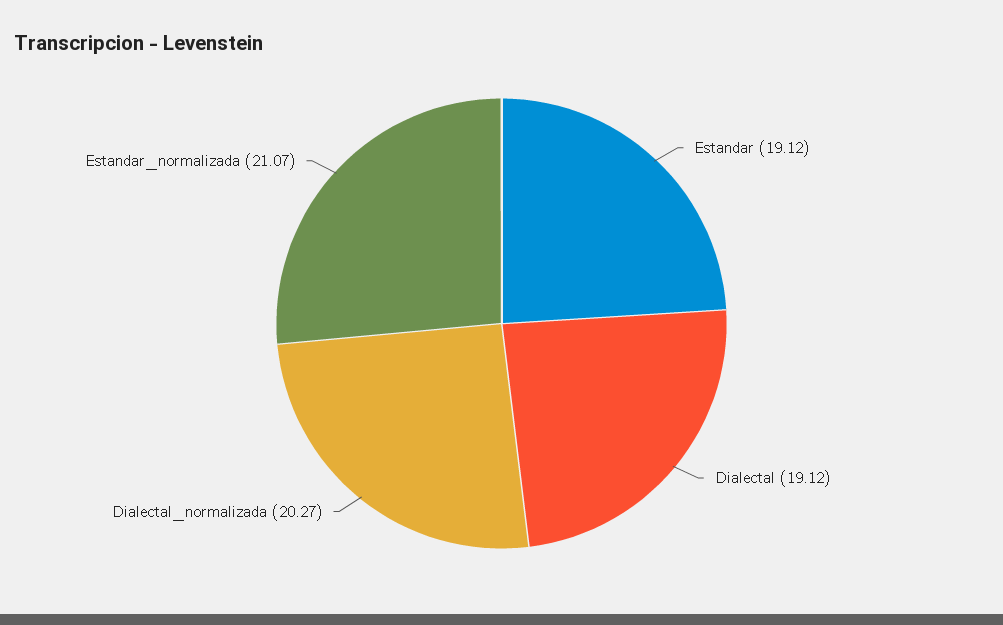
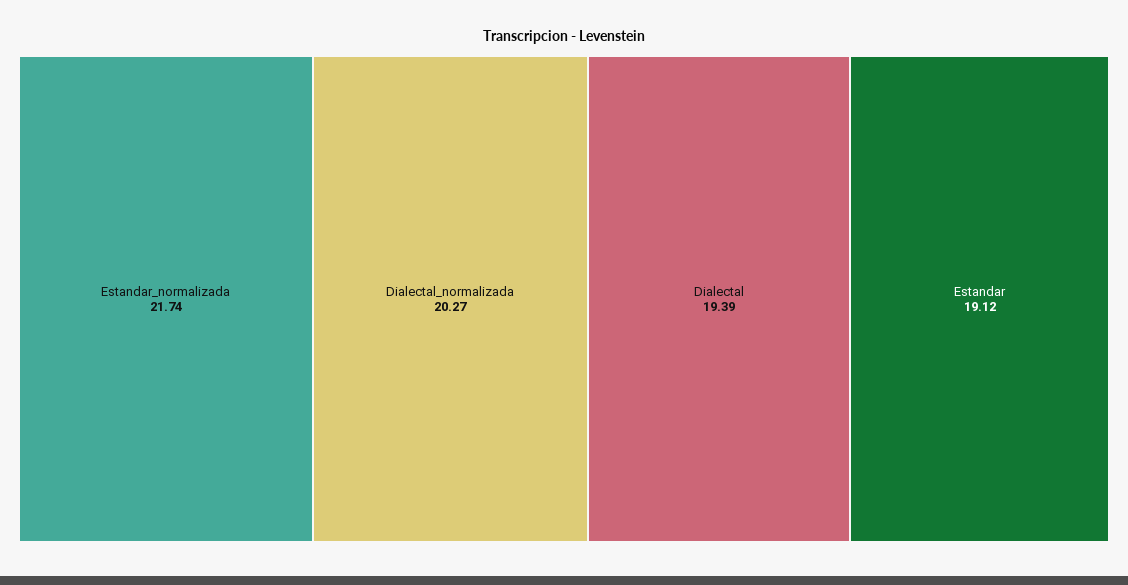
Dialectal: 19.12 -> 19.39
Estandar_normalizada: 21.07 -> 21.74

